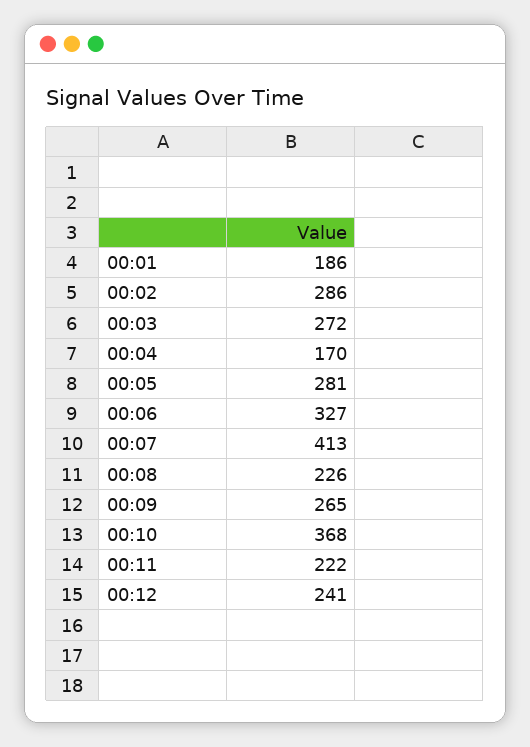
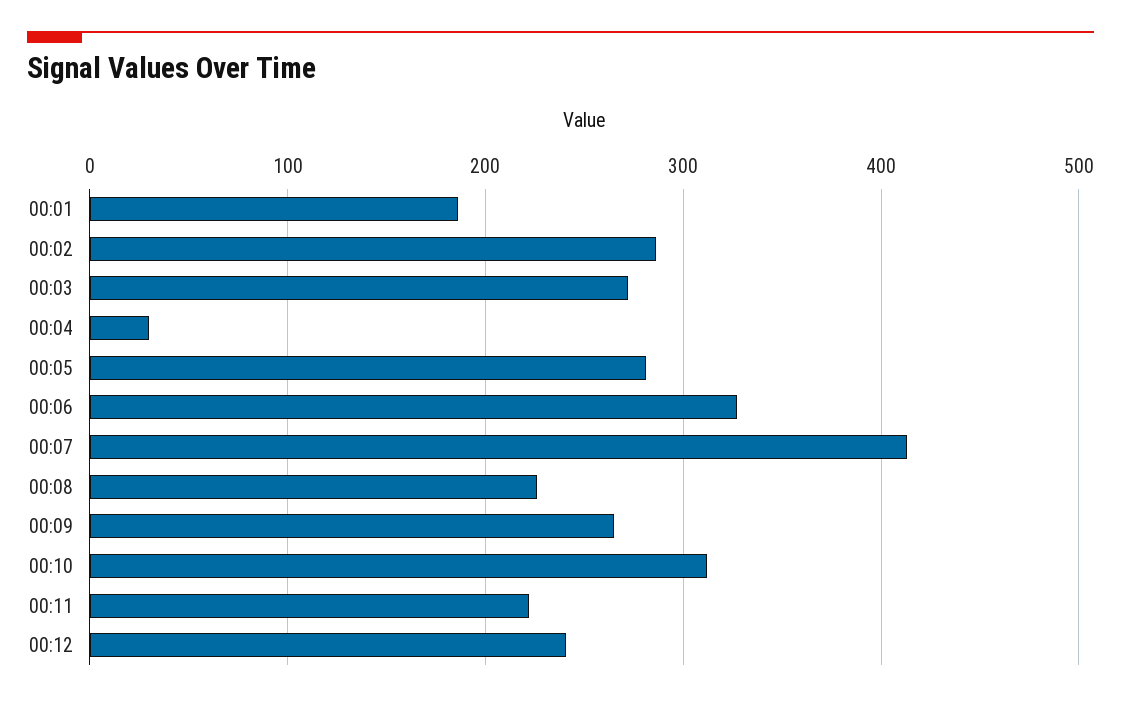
00:04: 170 -> 30
00:10: 368 -> 310

